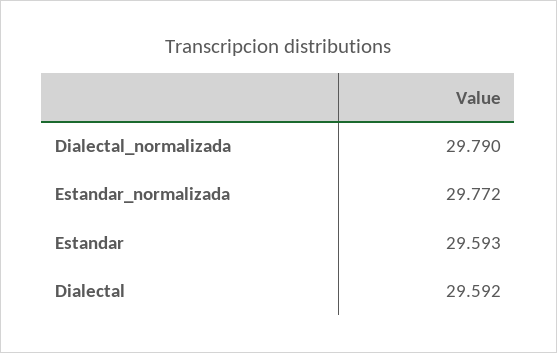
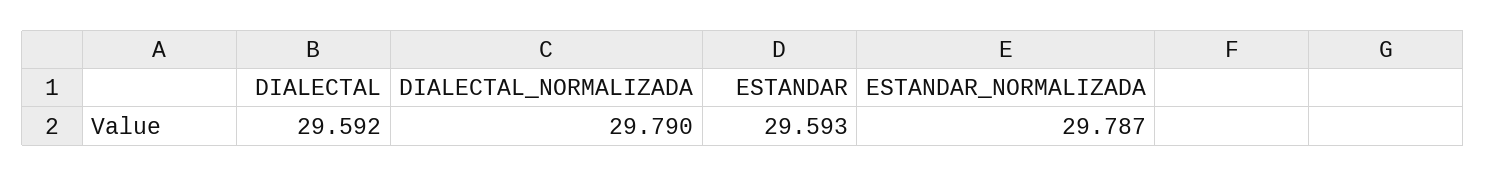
Estandar_normalizada: 29.772 -> 29.787

